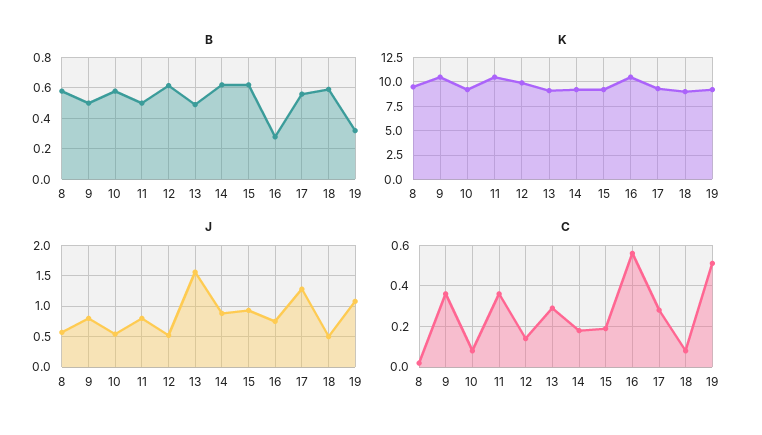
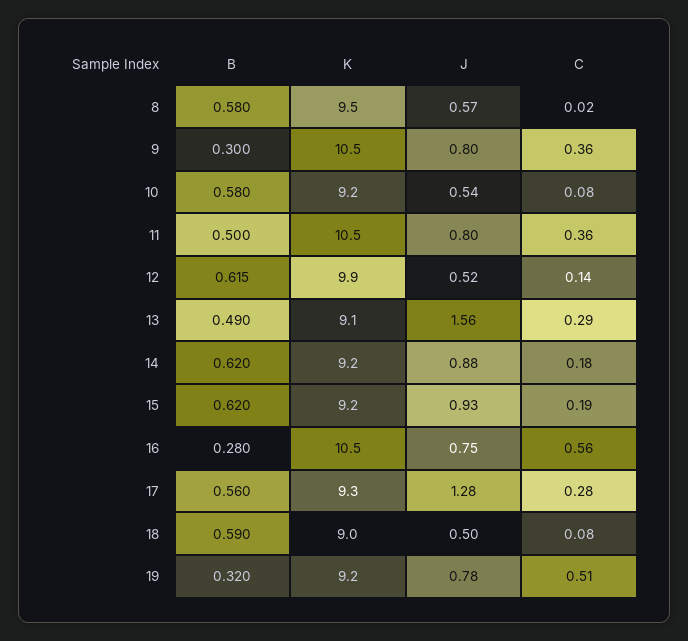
B, 9: 0.5 -> 0.3
J, 19: 1.1 -> 0.78

